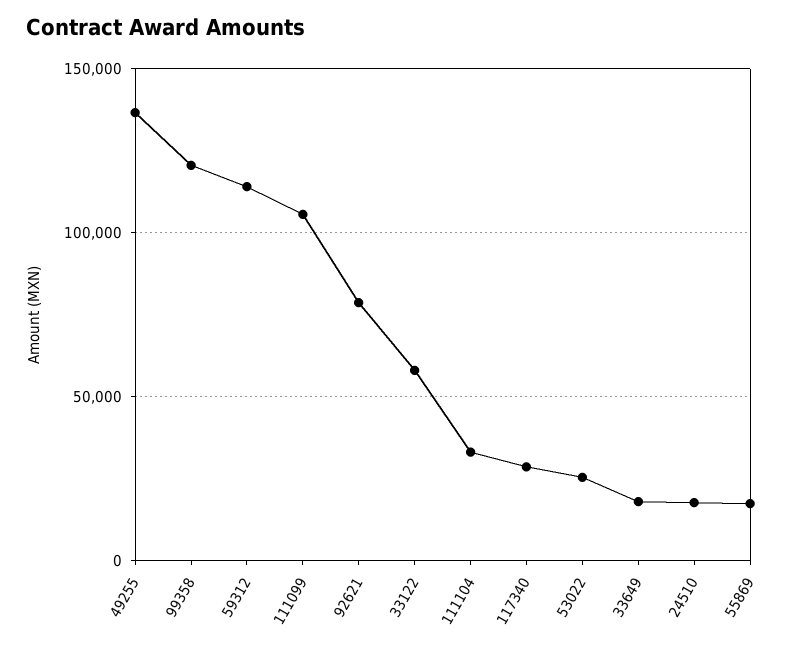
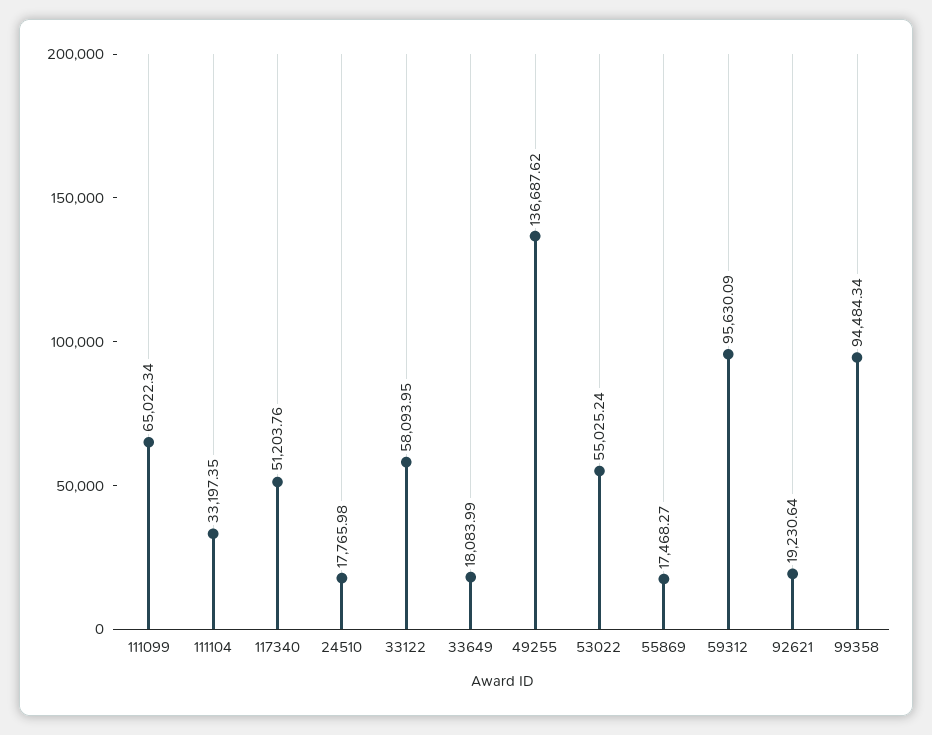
99358: 120000 -> 94484.34
59312: 115000 -> 95630.09
111099: 105000 -> 65022.34
92621: 80000 -> 19230.64
117340: 30000 -> 51203.76
53022: 25000 -> 55025.24

